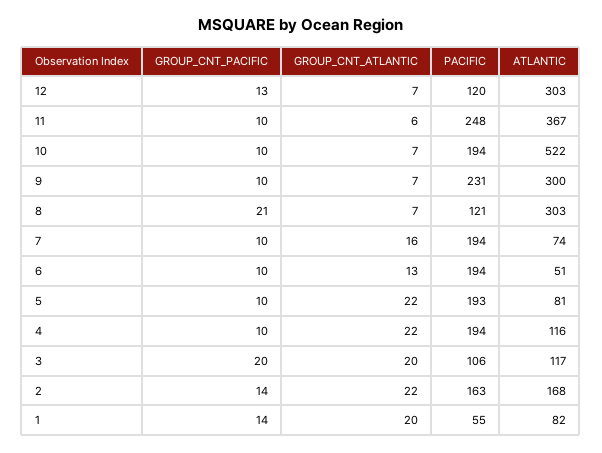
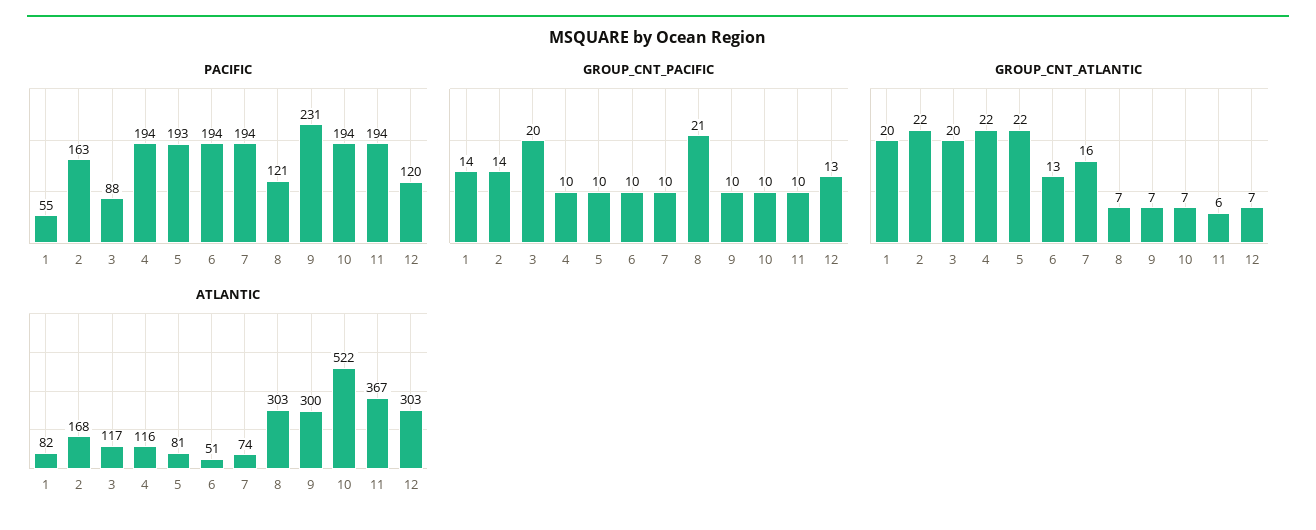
PACIFIC, 11: 248 -> 194
PACIFIC, 3: 106 -> 88

